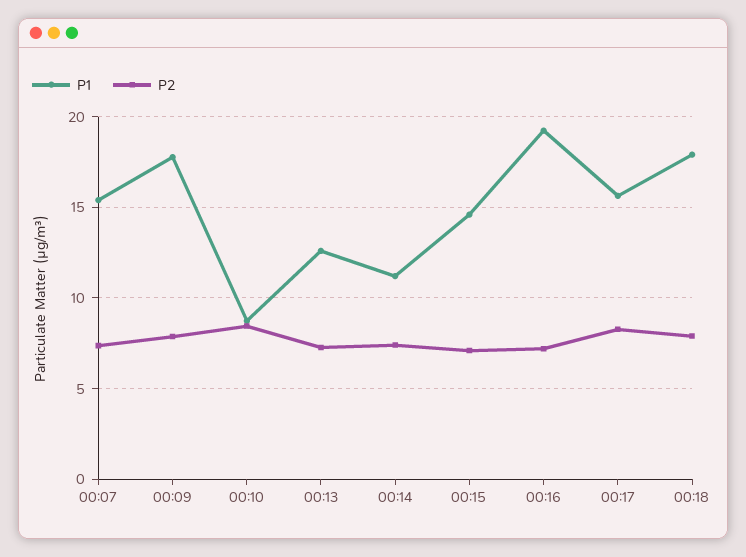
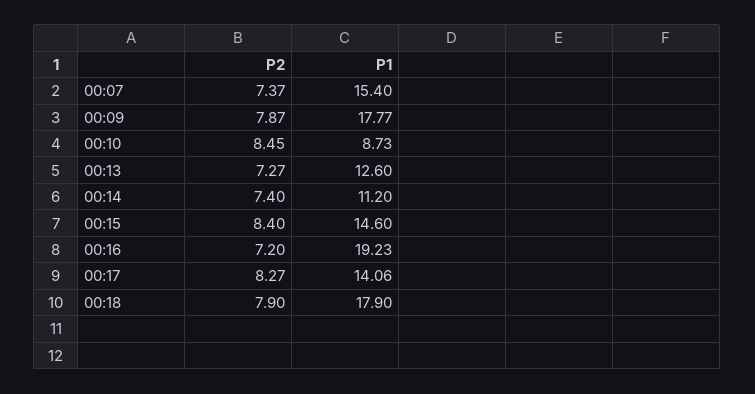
P2, 00:15: 7 -> 8.4
P1, 00:17: 15.5 -> 14.06

